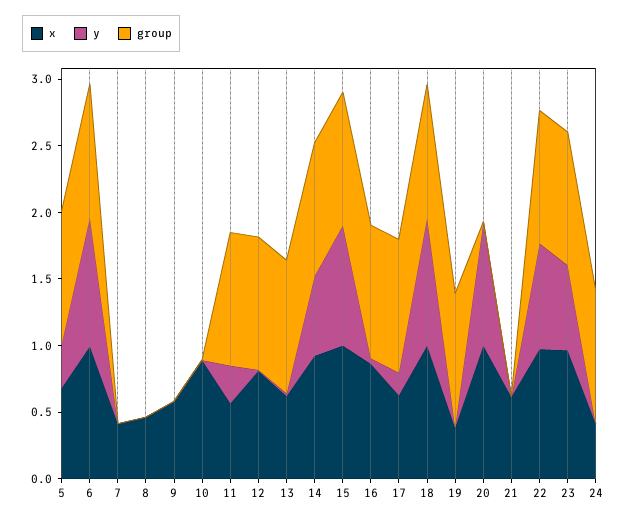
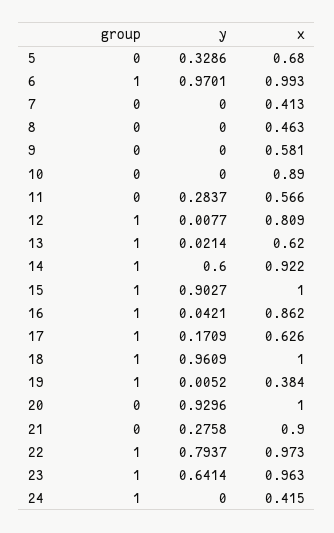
group, 5: 1 -> 0
group, 11: 1 -> 0
x, 21: 0.6 -> 0.9
y, 21: 0 -> 0.2758

